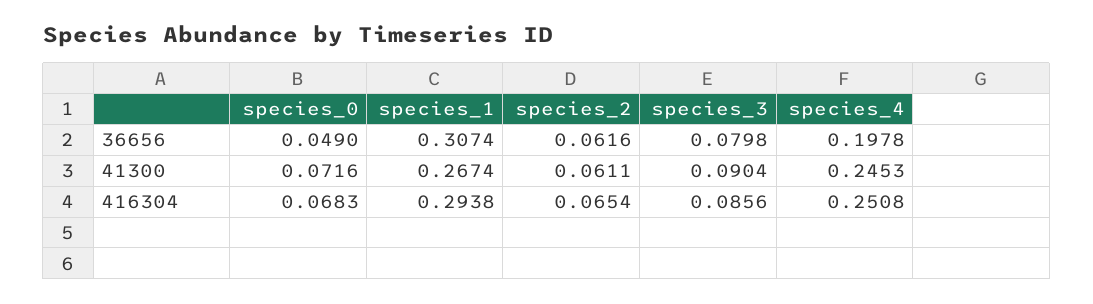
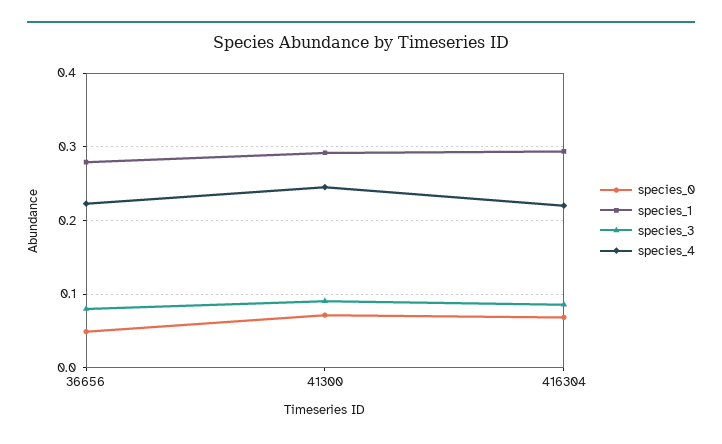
species_1, 36656: 0.3074 -> 0.28
species_2, 36656: 0.0616 -> none
species_4, 36656: 0.1978 -> 0.22
species_1, 41300: 0.2674 -> 0.29
species_2, 41300: 0.0611 -> none
species_2, 416304: 0.0654 -> none
species_4, 416304: 0.2508 -> 0.22

